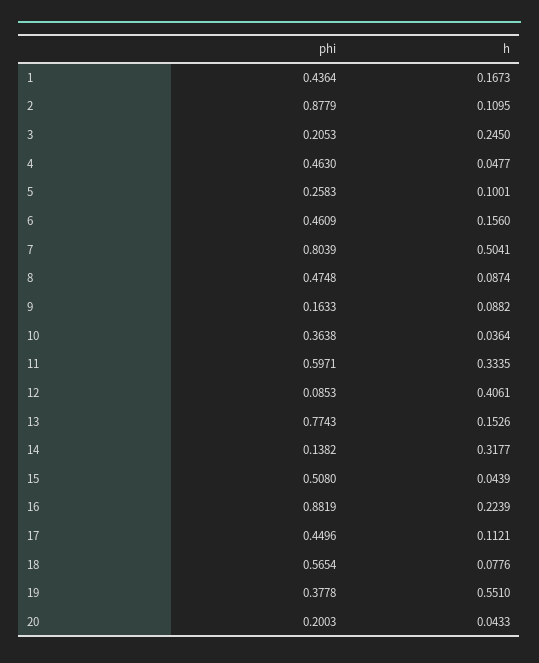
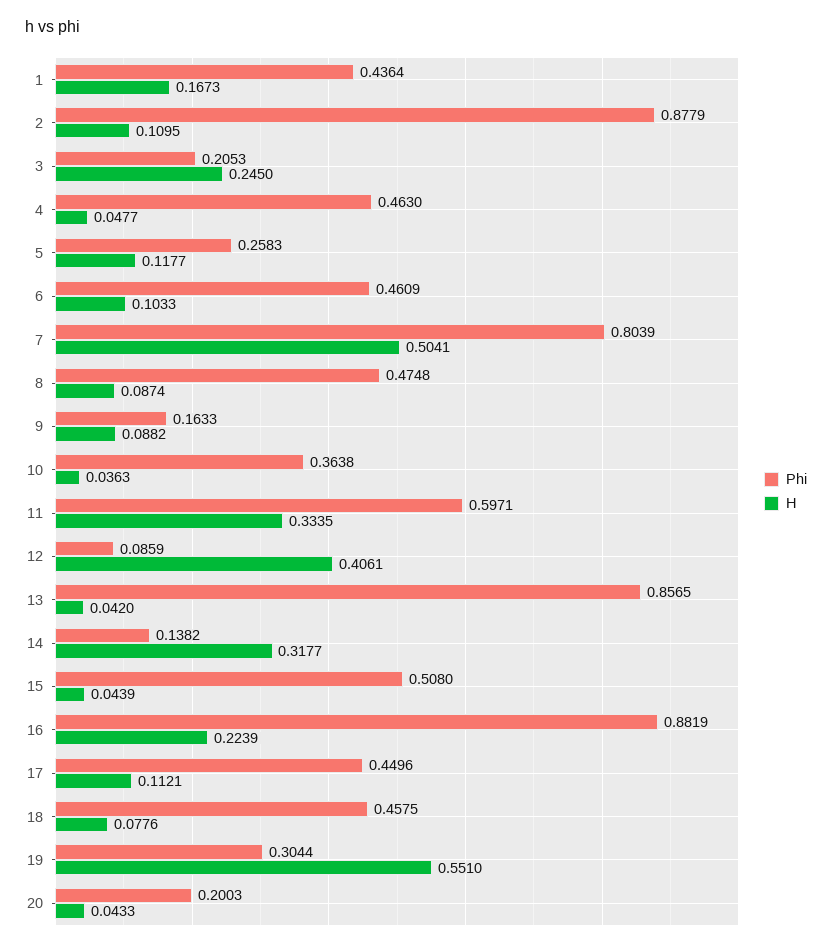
h, 5: 0.1001 -> 0.1177
h, 6: 0.156 -> 0.1033
h, 10: 0.0364 -> 0.0363
phi, 12: 0.0853 -> 0.0859
phi, 13: 0.7743 -> 0.8565
h, 13: 0.1526 -> 0.042
phi, 18: 0.5654 -> 0.4575
phi, 19: 0.3778 -> 0.3044

